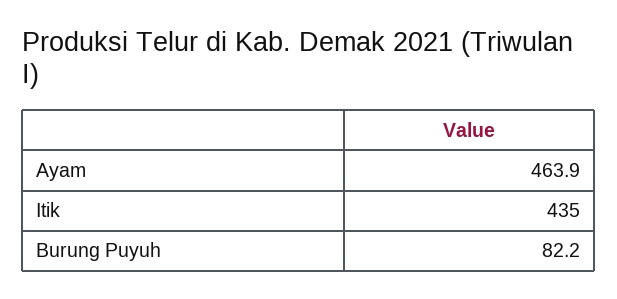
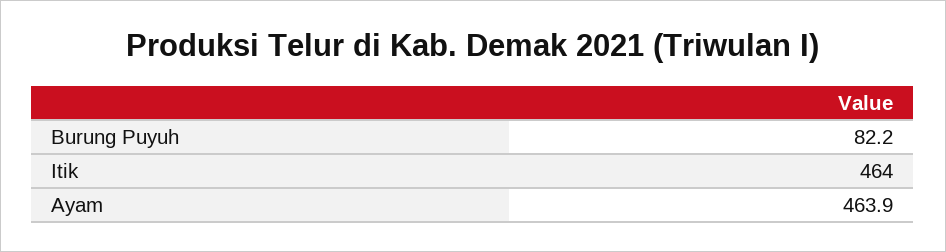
Itik: 435 -> 464

